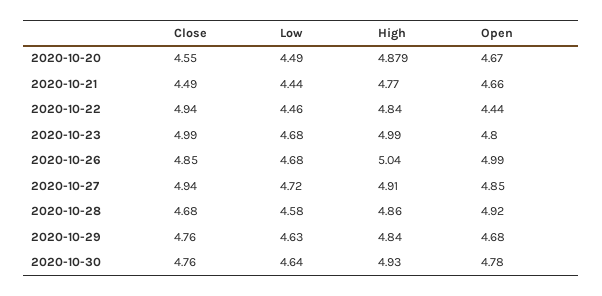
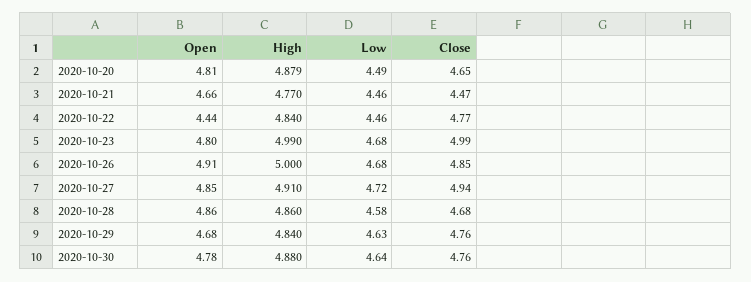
Close, 2020-10-20: 4.55 -> 4.65
Open, 2020-10-20: 4.67 -> 4.81
Close, 2020-10-21: 4.49 -> 4.47
Low, 2020-10-21: 4.44 -> 4.46
Close, 2020-10-22: 4.94 -> 4.77
High, 2020-10-26: 5.04 -> 5
Open, 2020-10-26: 4.99 -> 4.91
Open, 2020-10-28: 4.92 -> 4.86
High, 2020-10-30: 4.93 -> 4.88

